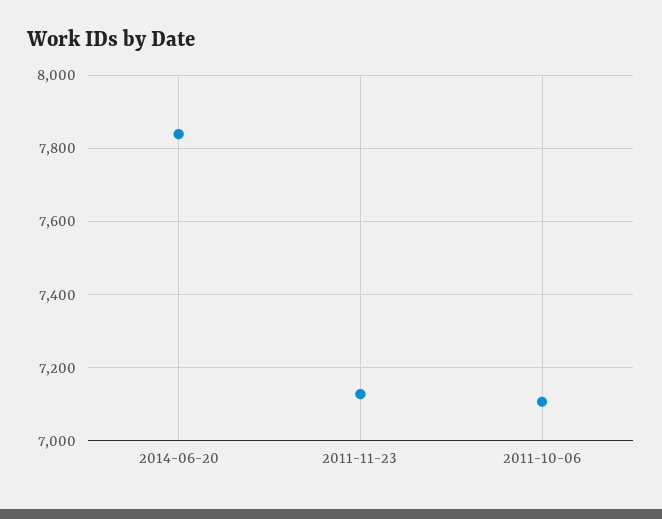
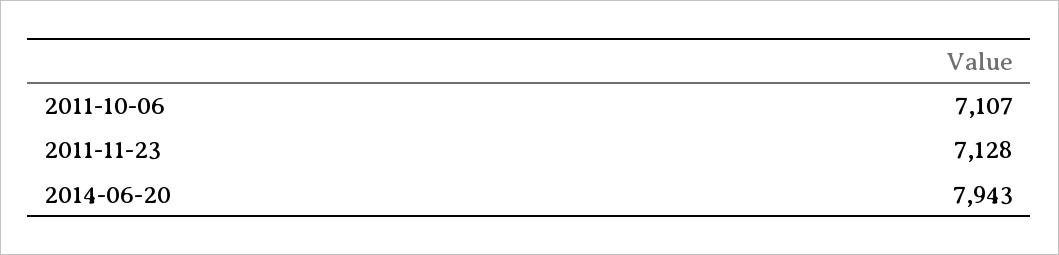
2014-06-20: 7840 -> 7943

